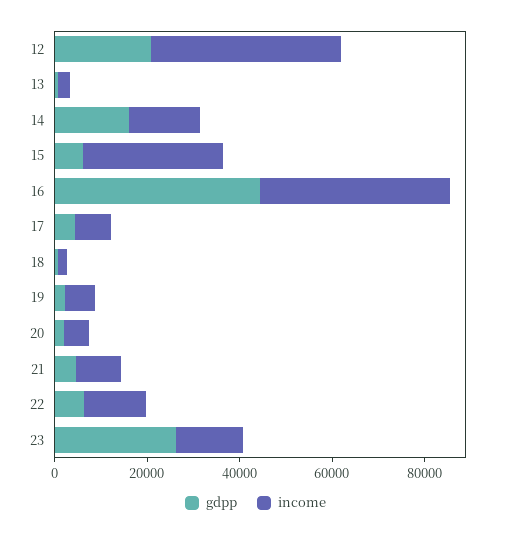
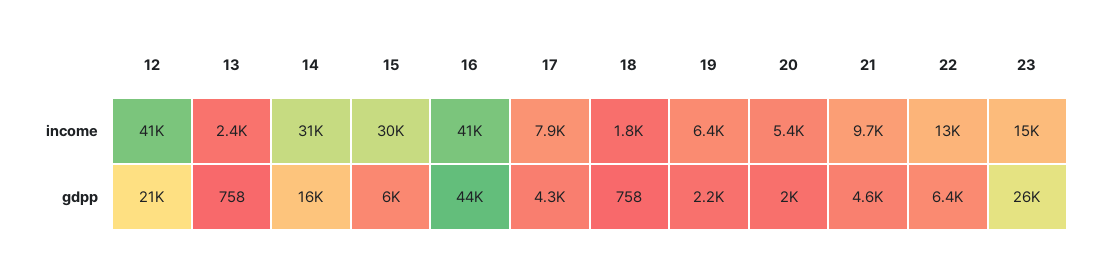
income, 14: 15000 -> 31000

